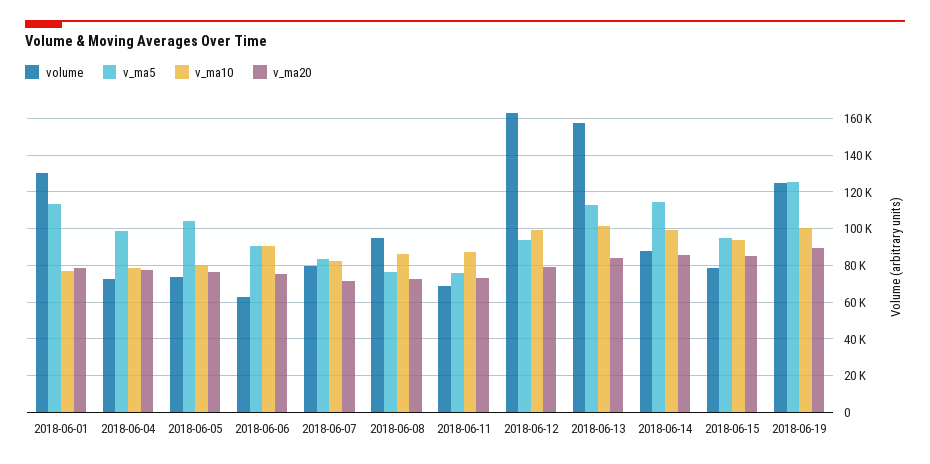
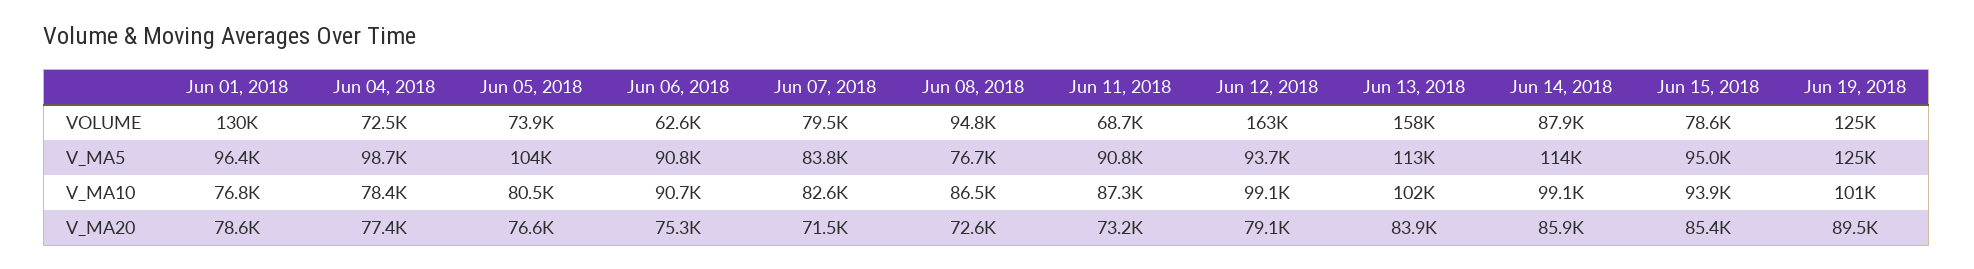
v_ma5, 2018-06-01: 115000 -> 96400
v_ma5, 2018-06-11: 75000 -> 90800

